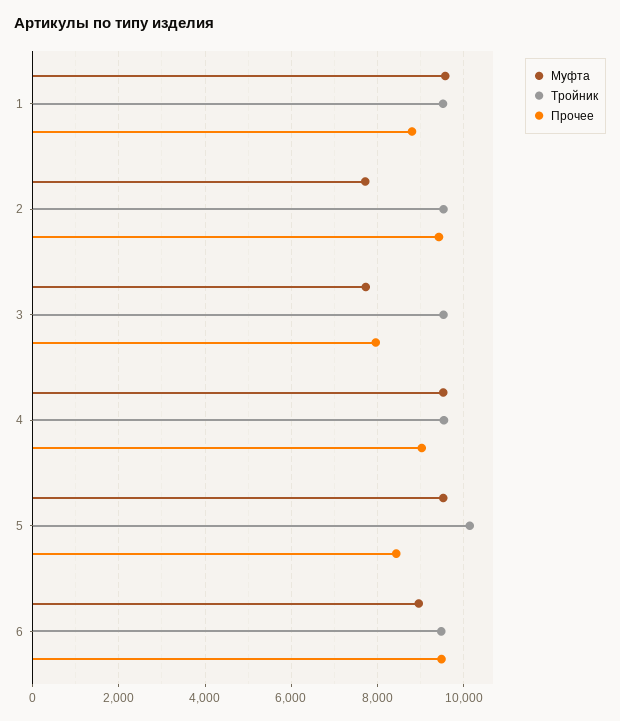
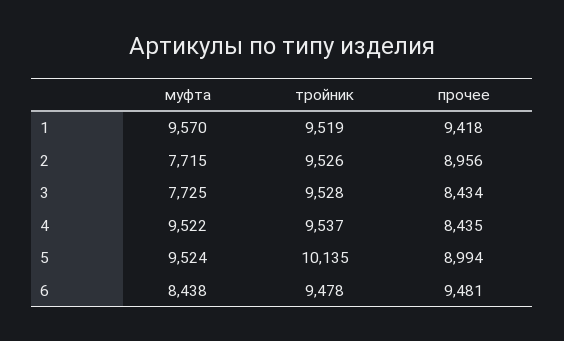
Прочее, 1: 8800 -> 9418
Прочее, 2: 9400 -> 8956
Прочее, 3: 8000 -> 8434
Прочее, 4: 9000 -> 8435
Прочее, 5: 8400 -> 8994
Муфта, 6: 9000 -> 8438

